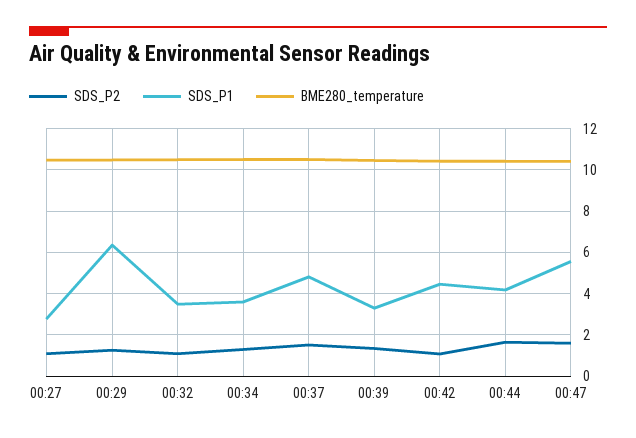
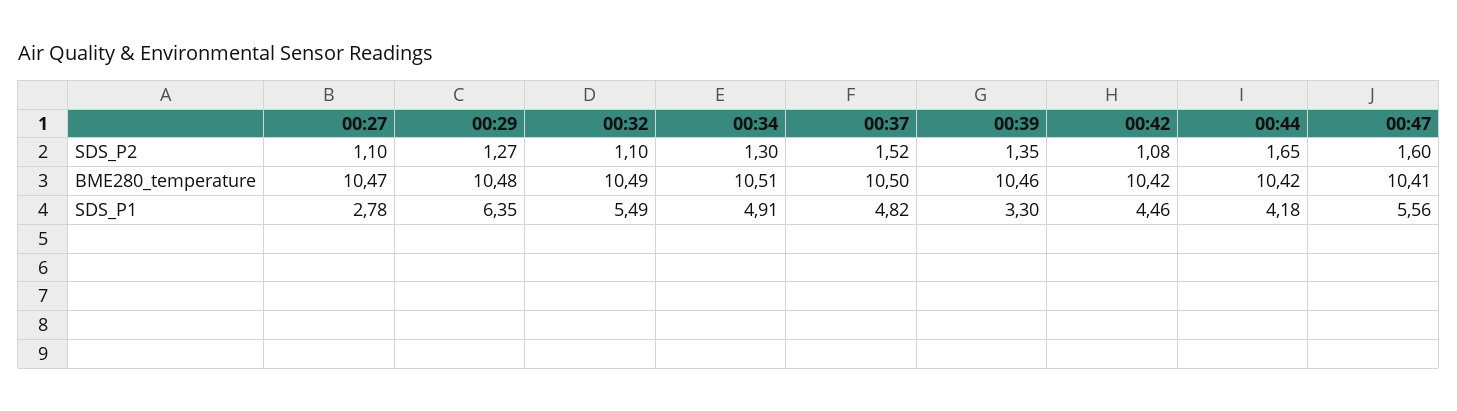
SDS_P1, 00:32: 3.5 -> 5.49
SDS_P1, 00:34: 3.5 -> 4.91

